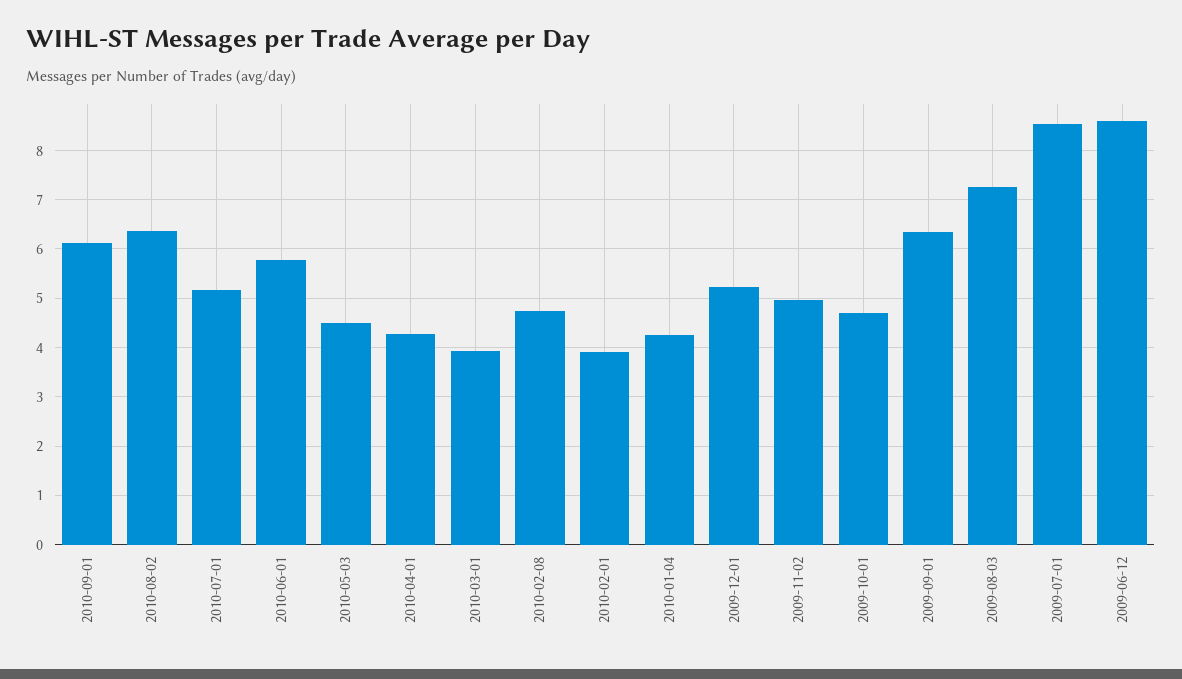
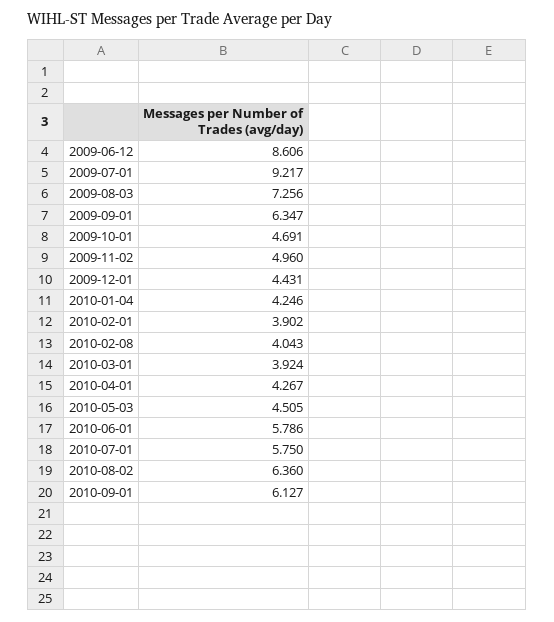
2010-07-01: 5.2 -> 5.75
2010-02-08: 4.8 -> 4.043
2009-12-01: 5.2 -> 4.431
2009-07-01: 8.6 -> 9.217

